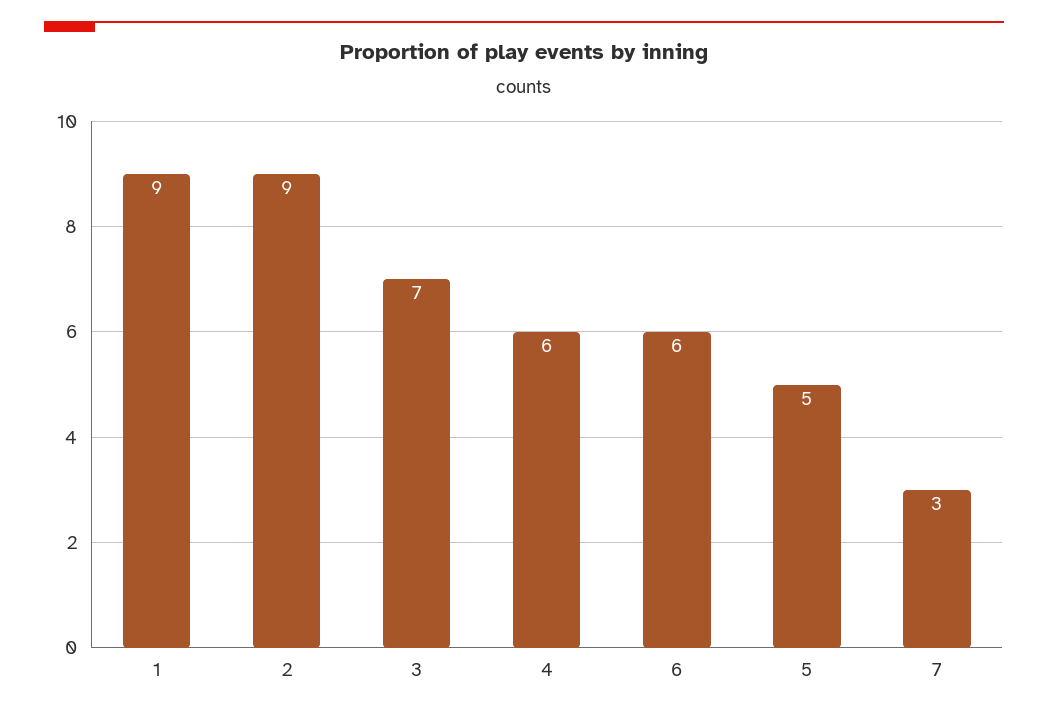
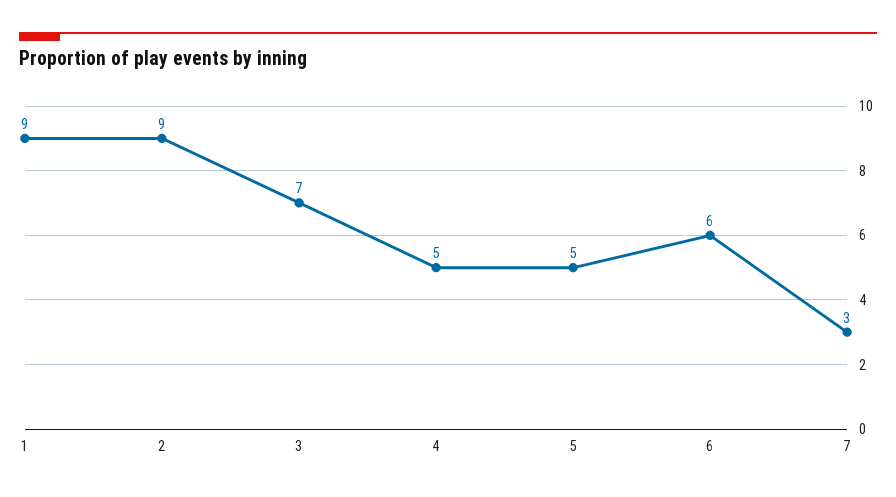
4: 6 -> 5

